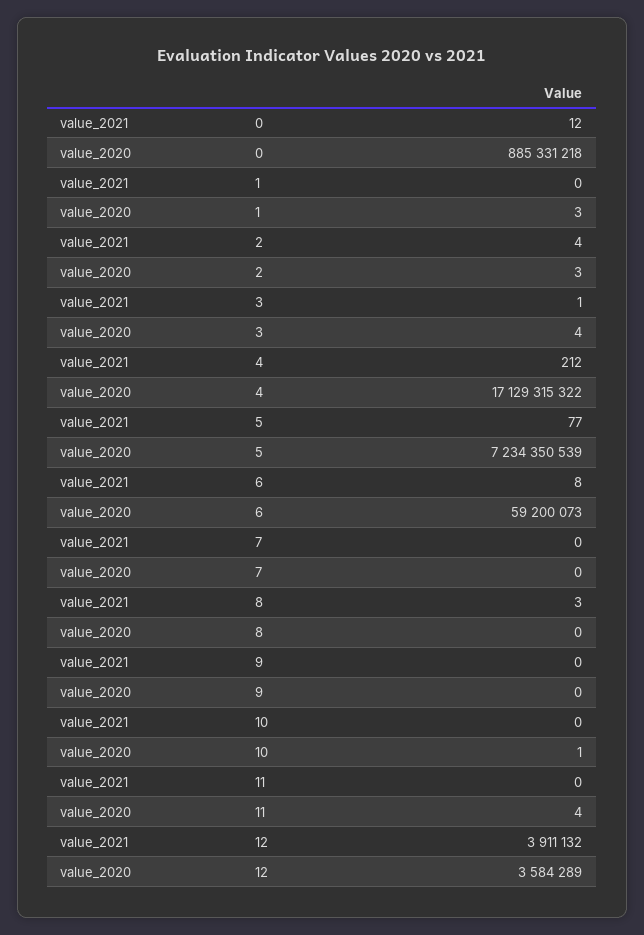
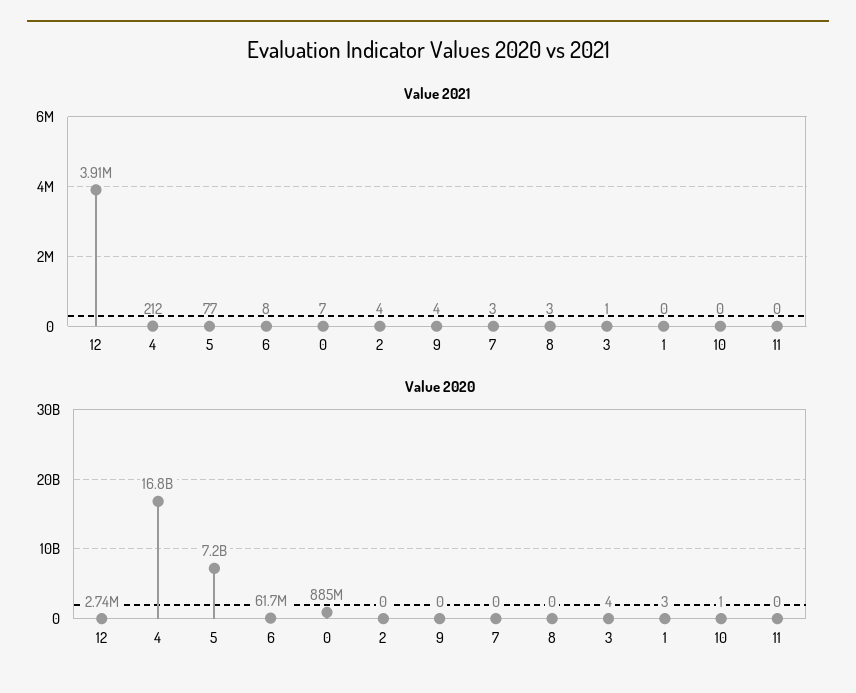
value_2021, 0: 12 -> 7
value_2020, 2: 3 -> 0
value_2020, 4: 17129315322 -> 16800000000
value_2020, 5: 7234350539 -> 7200000000
value_2020, 6: 59200073 -> 61700000
value_2021, 7: 0 -> 3
value_2021, 9: 0 -> 4
value_2020, 11: 4 -> 0
value_2020, 12: 3584289 -> 2740000

